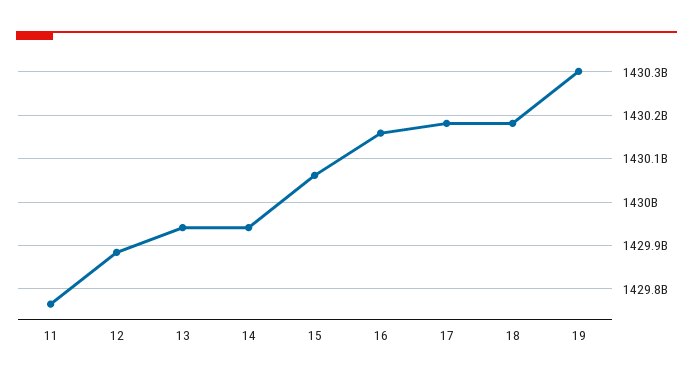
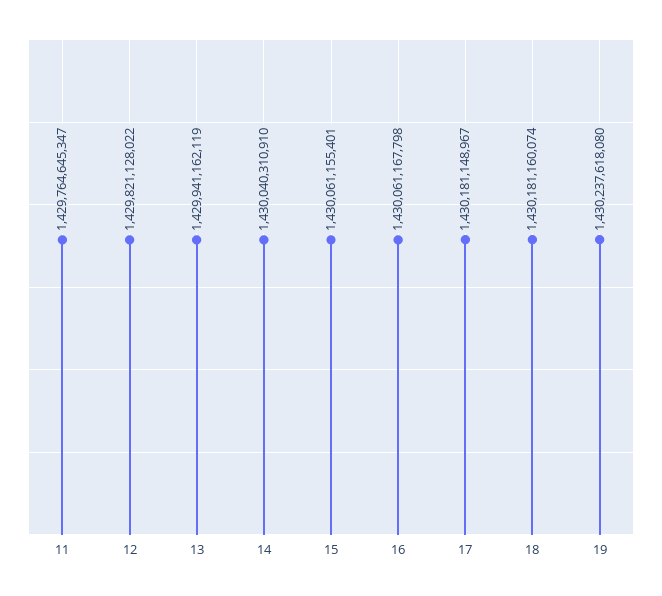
12: 1429880000000 -> 1429821128022
14: 1429940000000 -> 1430040310910
16: 1430160000000 -> 1430061167798
19: 1430300000000 -> 1430237618080

